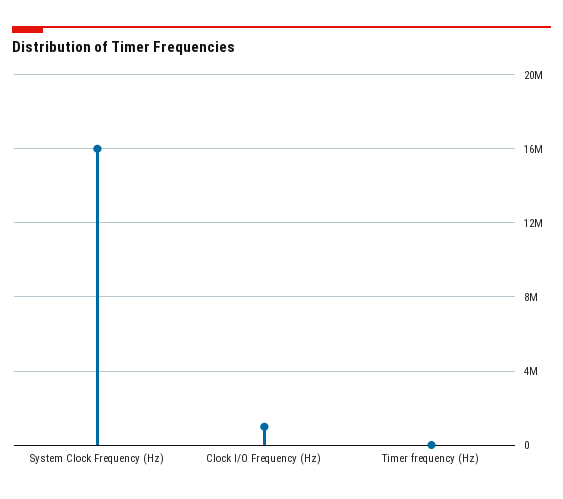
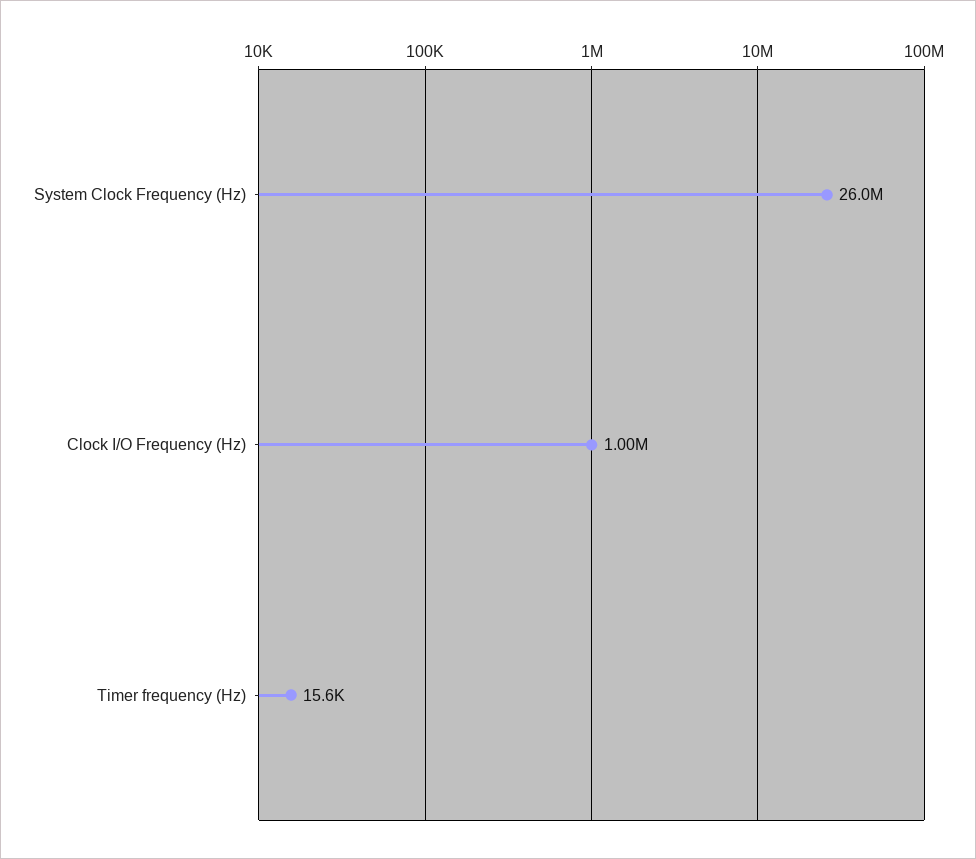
System Clock Frequency (Hz): 16000000 -> 26000000

